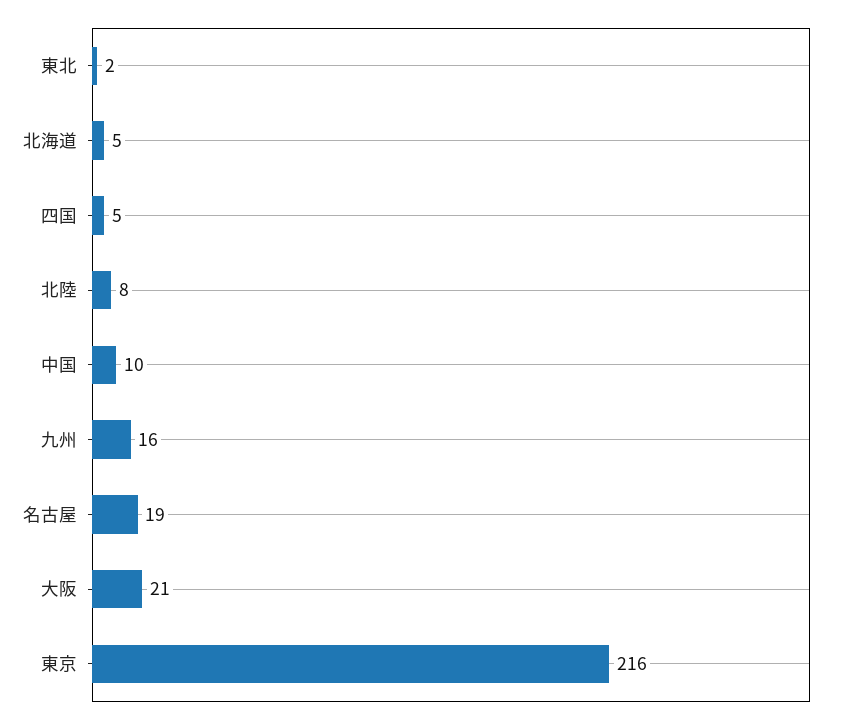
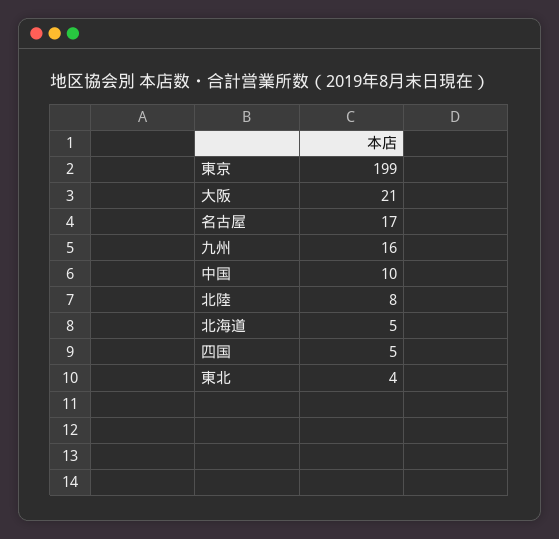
東北: 2 -> 4
名古屋: 19 -> 17
東京: 216 -> 199

